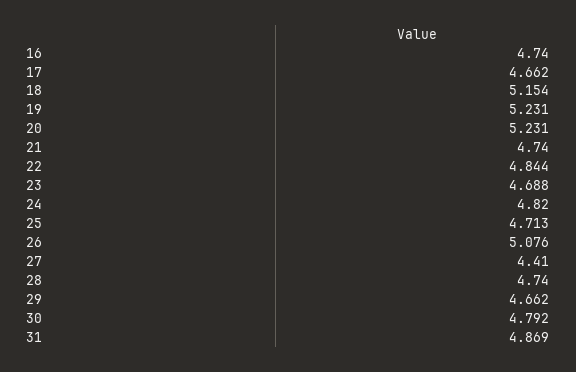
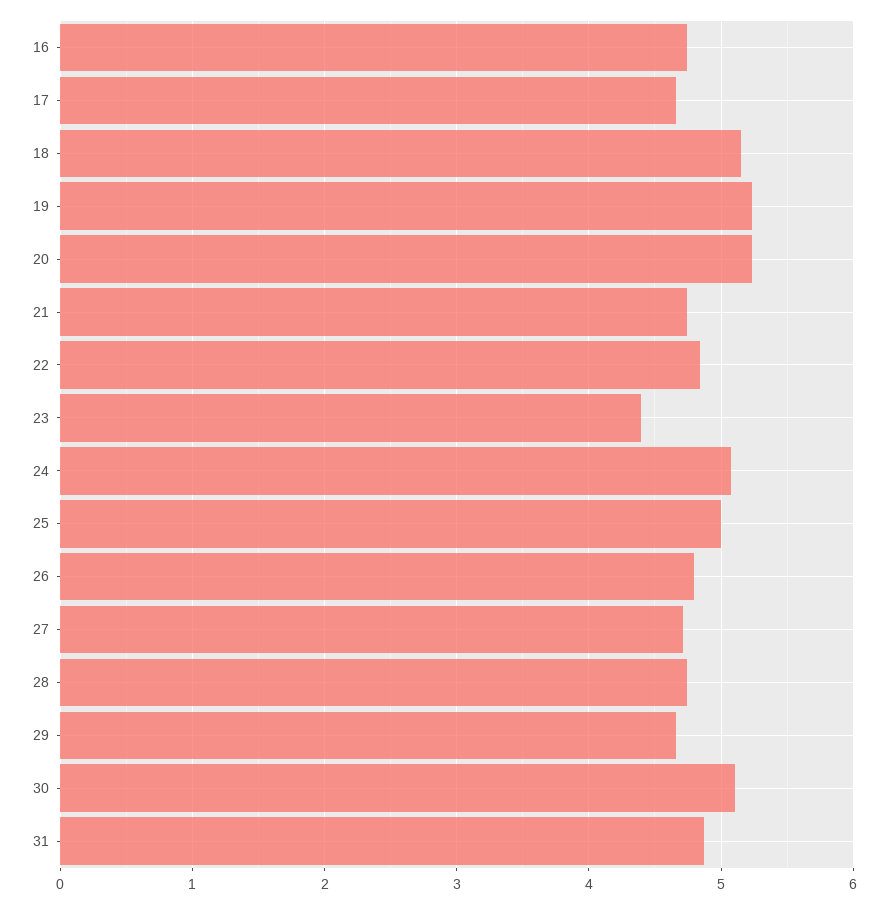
23: 4.688 -> 4.4
24: 4.82 -> 5.1
25: 4.713 -> 5
26: 5.076 -> 4.8
27: 4.41 -> 4.7
30: 4.792 -> 5.1

